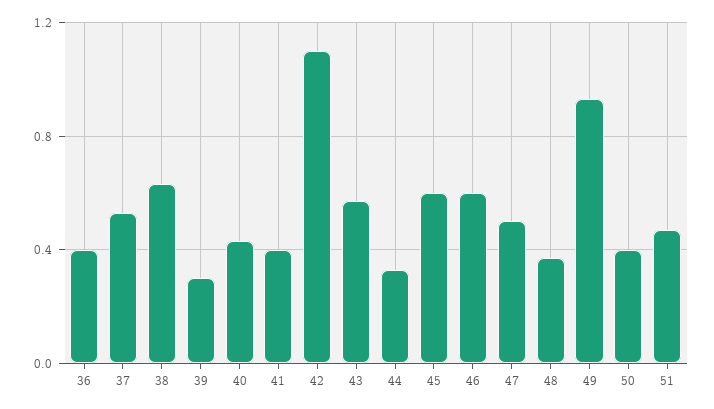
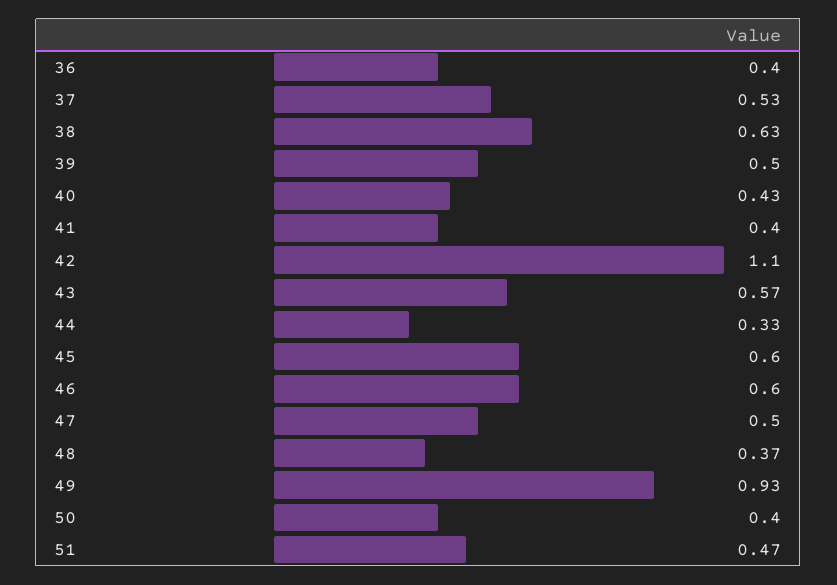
39: 0.3 -> 0.5

